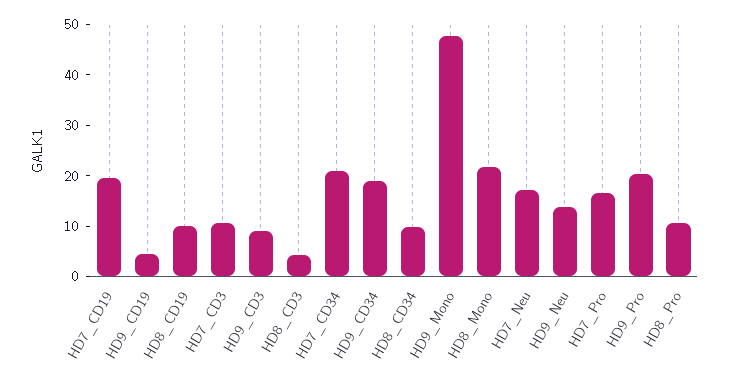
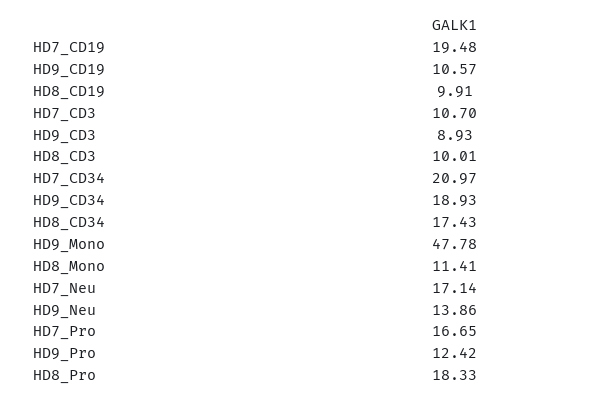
HD9_CD19: 4 -> 10.57
HD8_CD3: 4 -> 10.01
HD8_CD34: 10 -> 17.43
HD8_Mono: 22 -> 11.41
HD9_Pro: 20 -> 12.42
HD8_Pro: 10 -> 18.33

